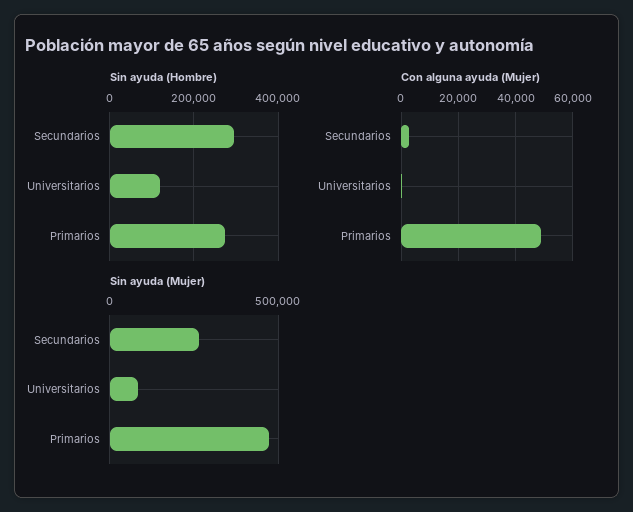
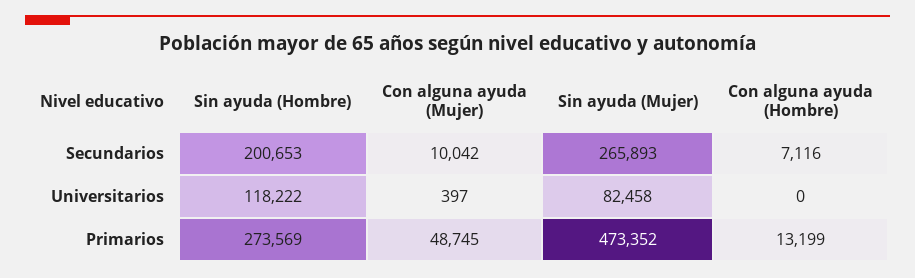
Sin ayuda (Hombre), Secundarios: 300000 -> 200653
Con alguna ayuda (Mujer), Secundarios: 2500 -> 10042
Con alguna ayuda (Hombre), Secundarios: none -> 7116
Con alguna ayuda (Hombre), Universitarios: none -> 0
Con alguna ayuda (Hombre), Primarios: none -> 13199

